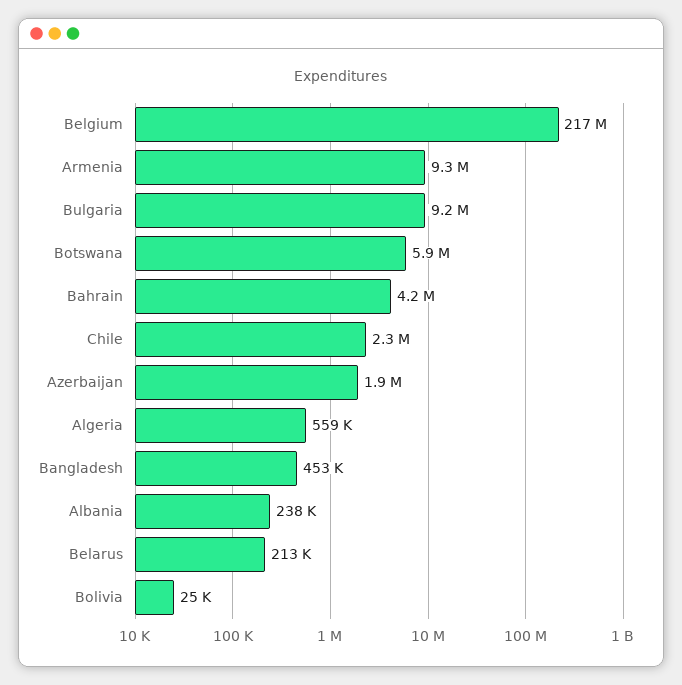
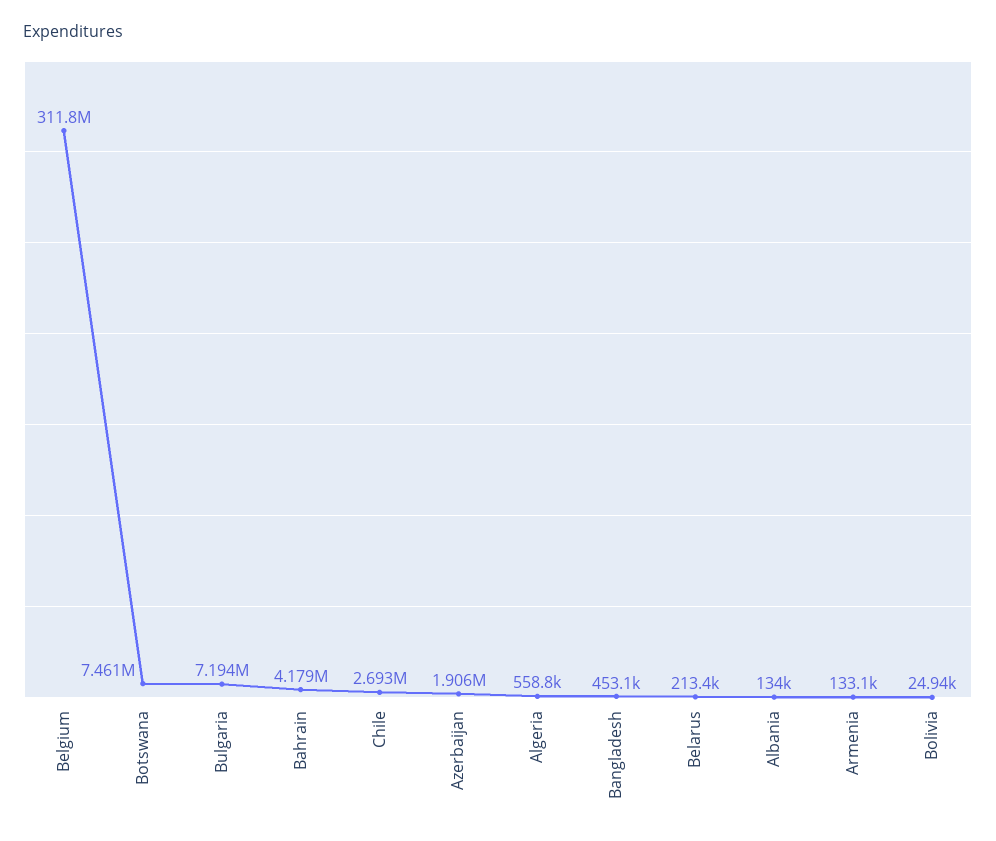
Belgium: 217000000 -> 311800000
Armenia: 9300000 -> 133100
Bulgaria: 9200000 -> 7194000
Botswana: 5900000 -> 7461000
Chile: 2300000 -> 2693000
Albania: 238000 -> 134000

